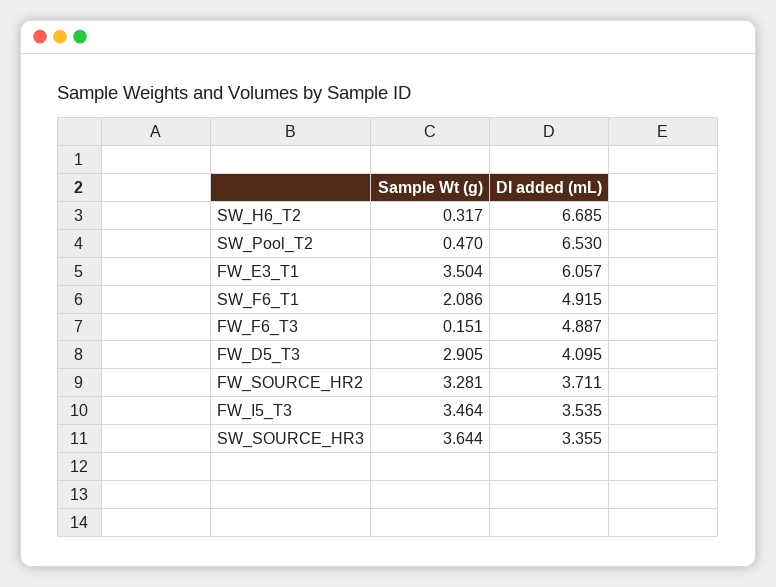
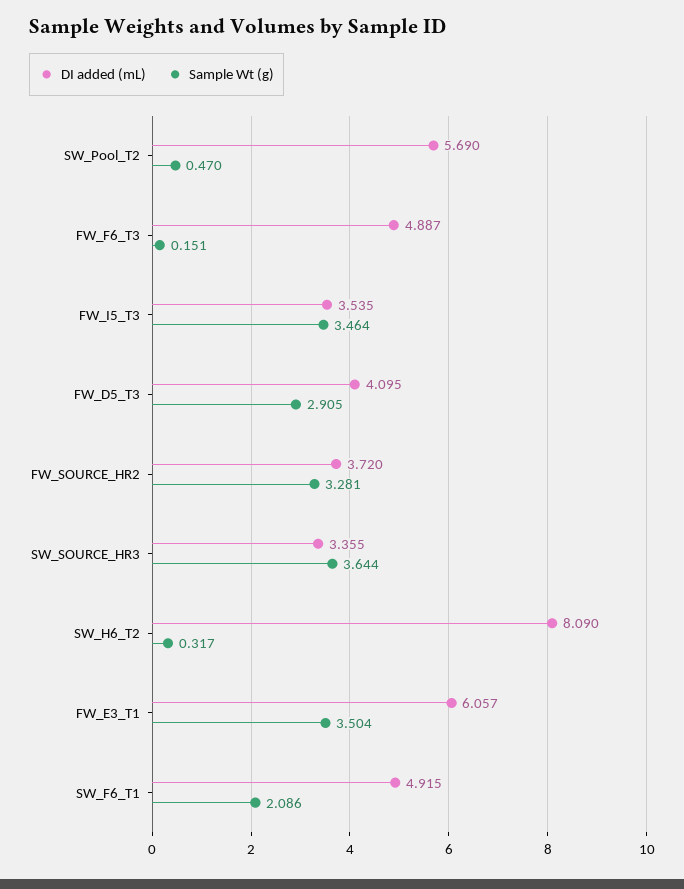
DI added (mL), SW_H6_T2: 6.685 -> 8.09
DI added (mL), SW_Pool_T2: 6.53 -> 5.69
DI added (mL), FW_SOURCE_HR2: 3.711 -> 3.72

